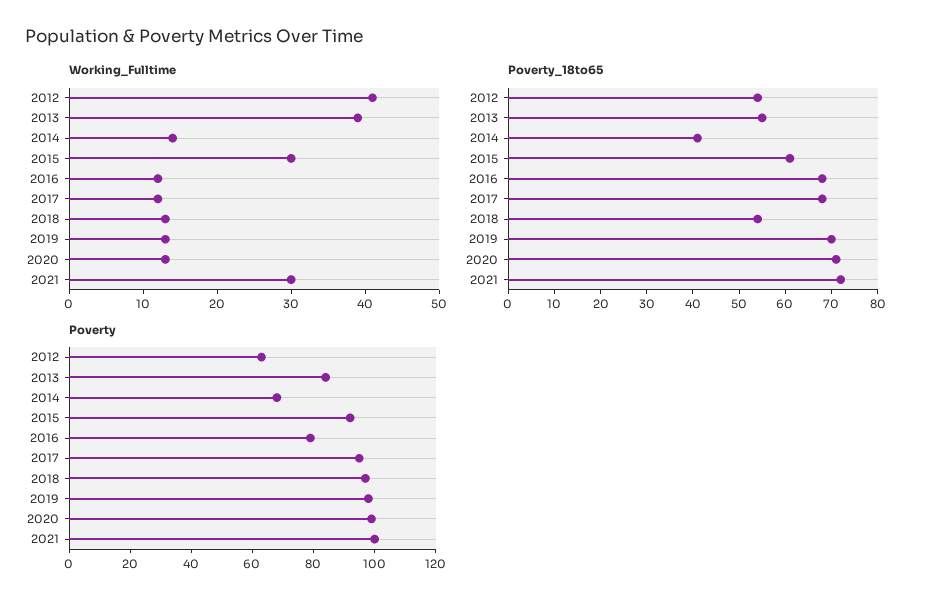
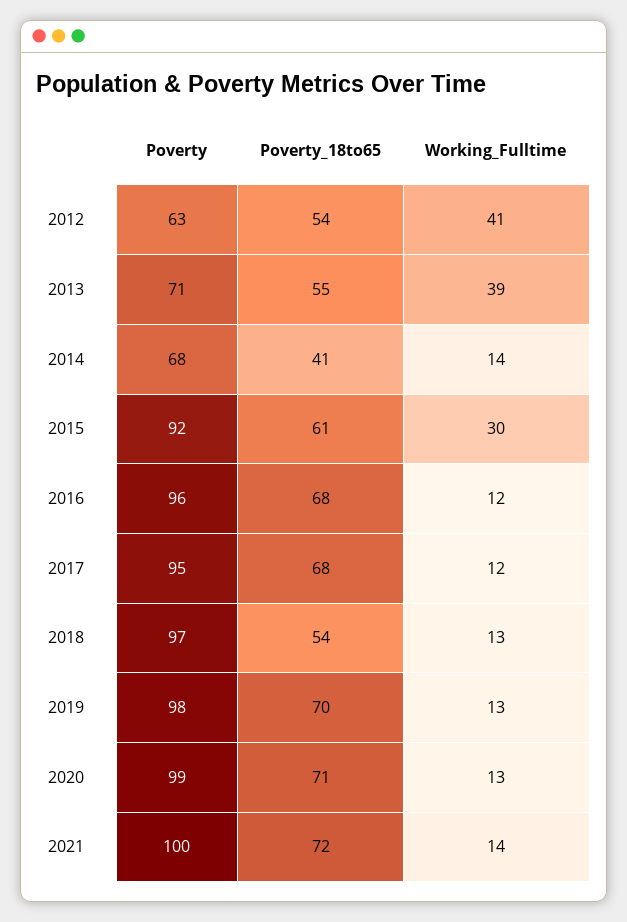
Working_Fulltime, 2021: 30 -> 14
Poverty, 2013: 85 -> 71
Poverty, 2016: 80 -> 96

